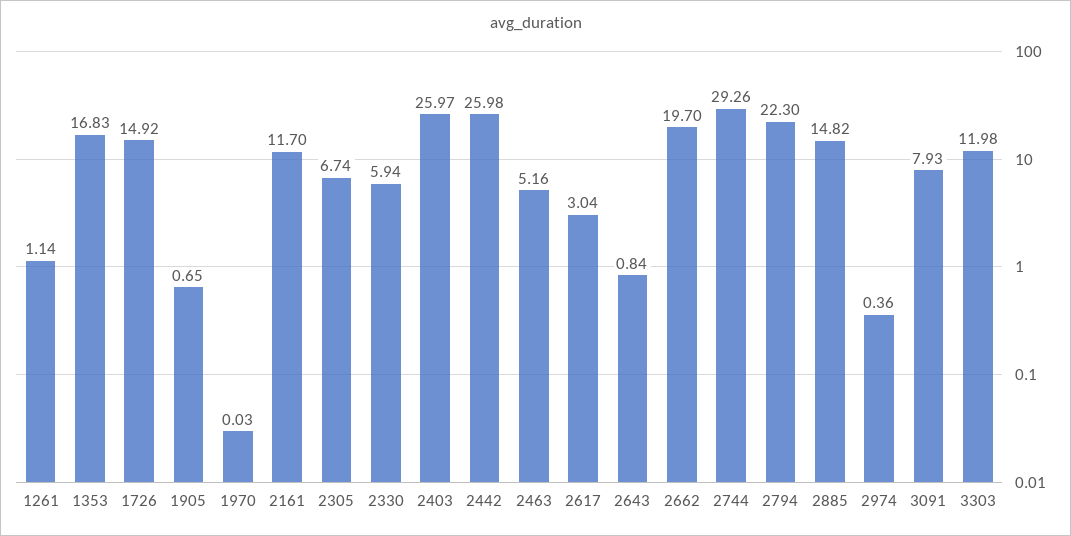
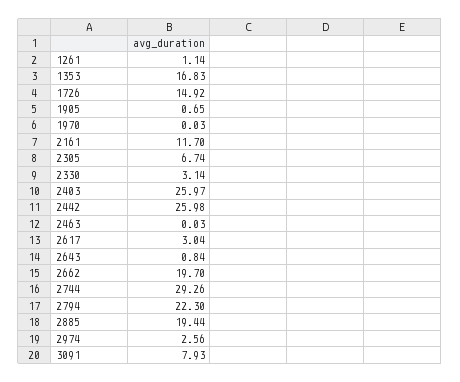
2330: 5.94 -> 3.14
2463: 5.16 -> 0.03
2885: 14.82 -> 19.44
2974: 0.36 -> 2.56
3303: 11.98 -> none

